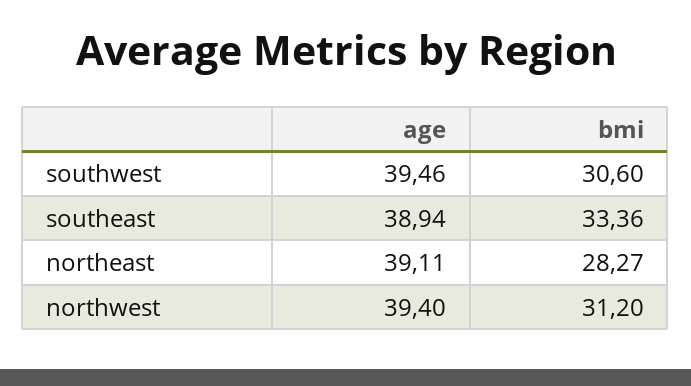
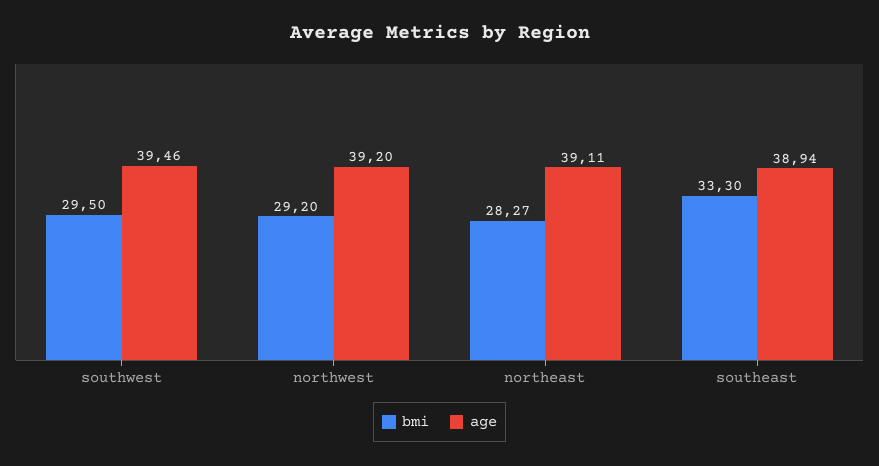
bmi, southwest: 30.6 -> 29.5
bmi, southeast: 33.36 -> 33.3
age, northwest: 39.4 -> 39.2
bmi, northwest: 31.2 -> 29.2

